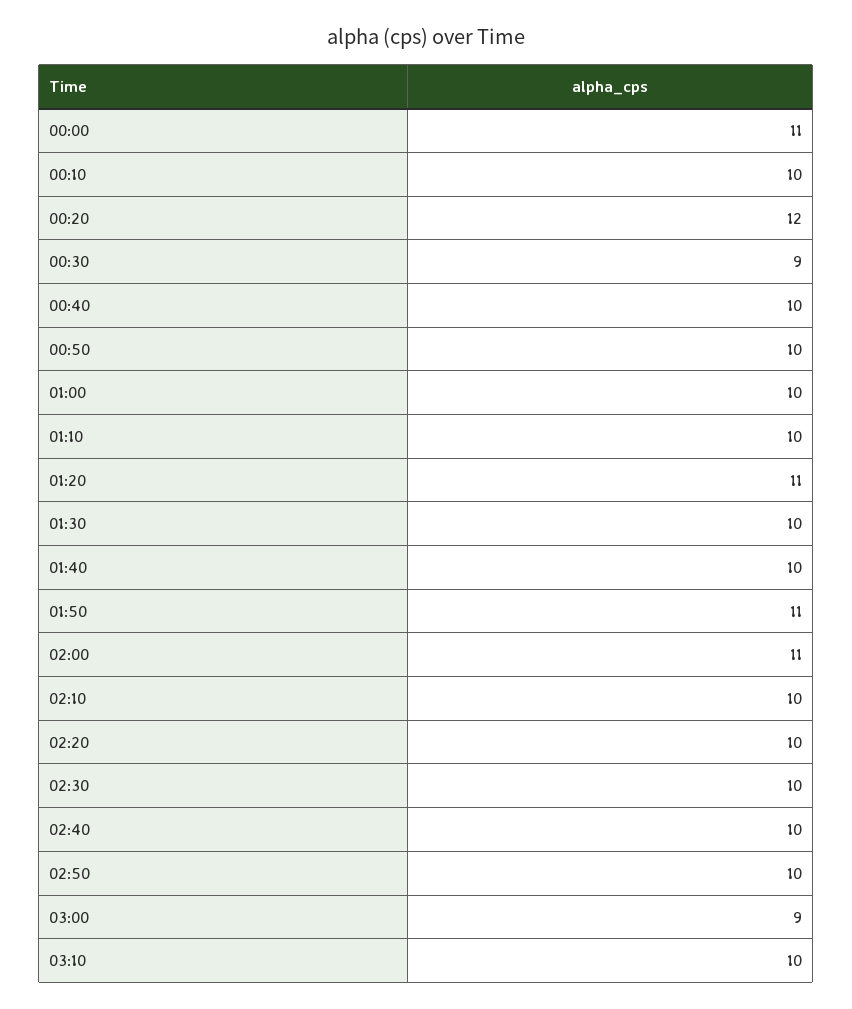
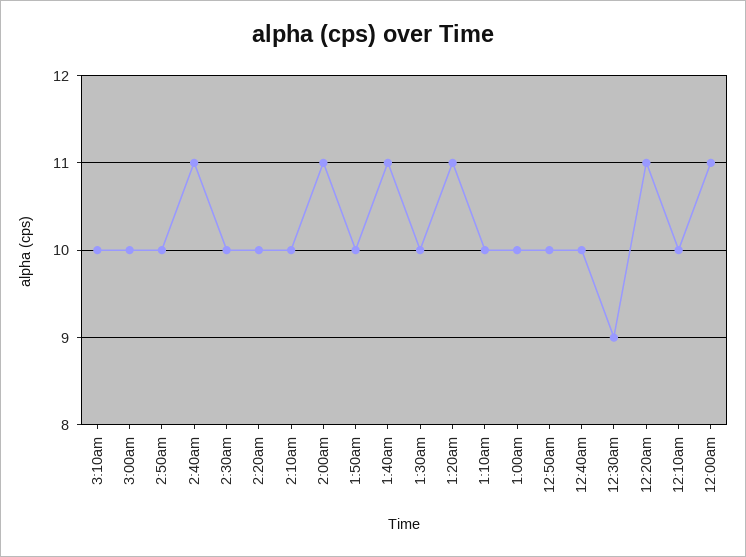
00:20: 12 -> 11
01:40: 10 -> 11
01:50: 11 -> 10
02:40: 10 -> 11
03:00: 9 -> 10

